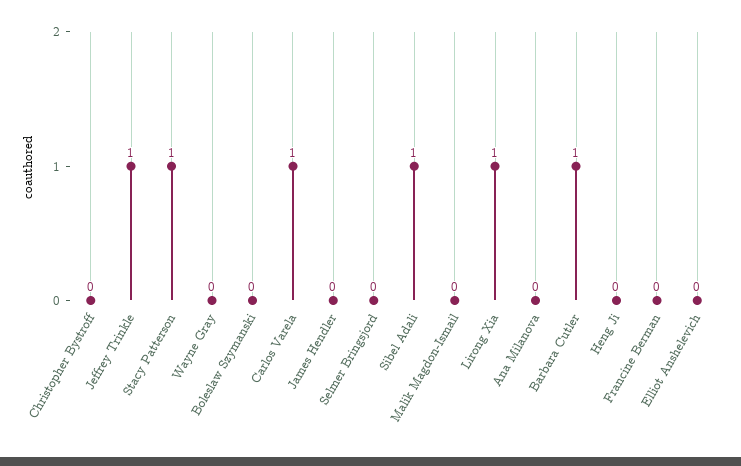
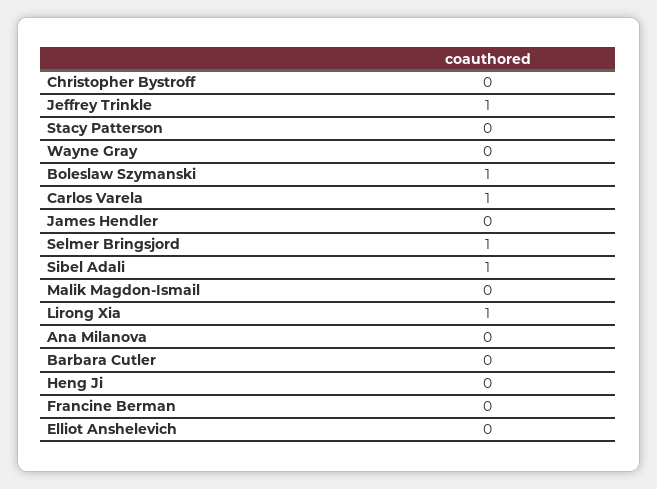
Stacy Patterson: 1 -> 0
Boleslaw Szymanski: 0 -> 1
Selmer Bringsjord: 0 -> 1
Barbara Cutler: 1 -> 0

